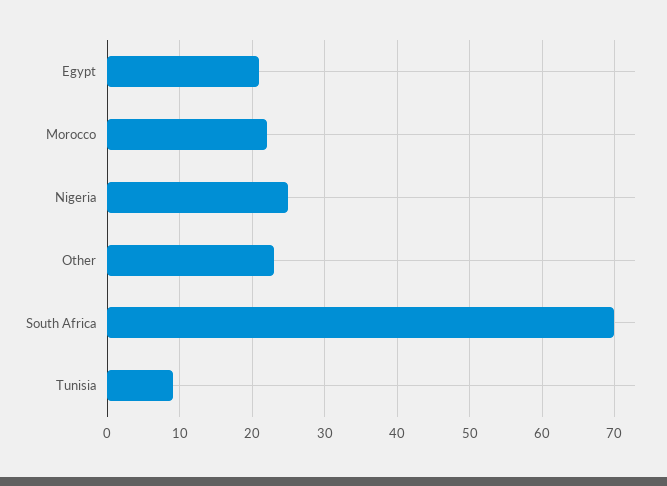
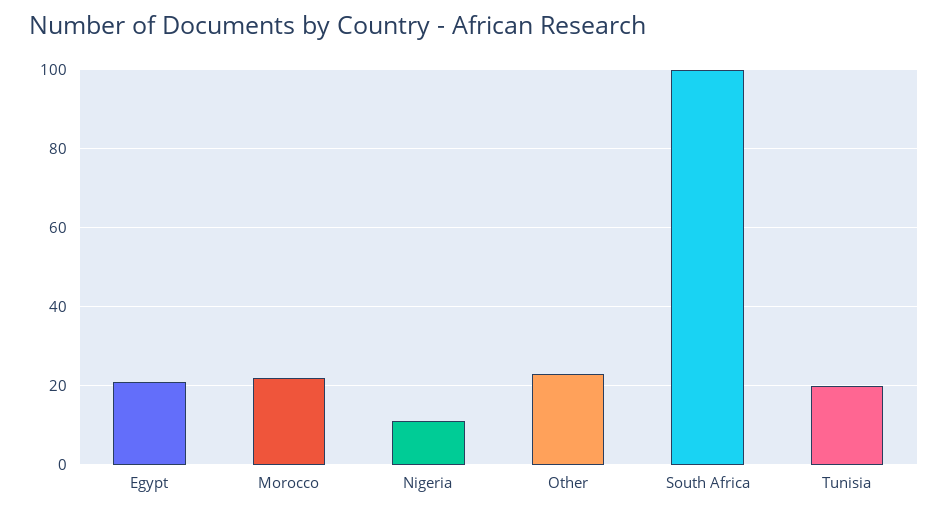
Nigeria: 25 -> 10
South Africa: 70 -> 100
Tunisia: 9 -> 20

